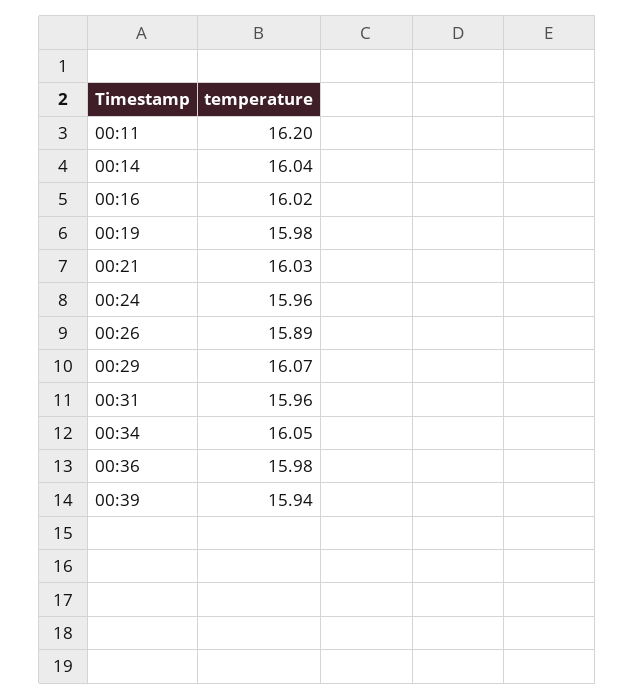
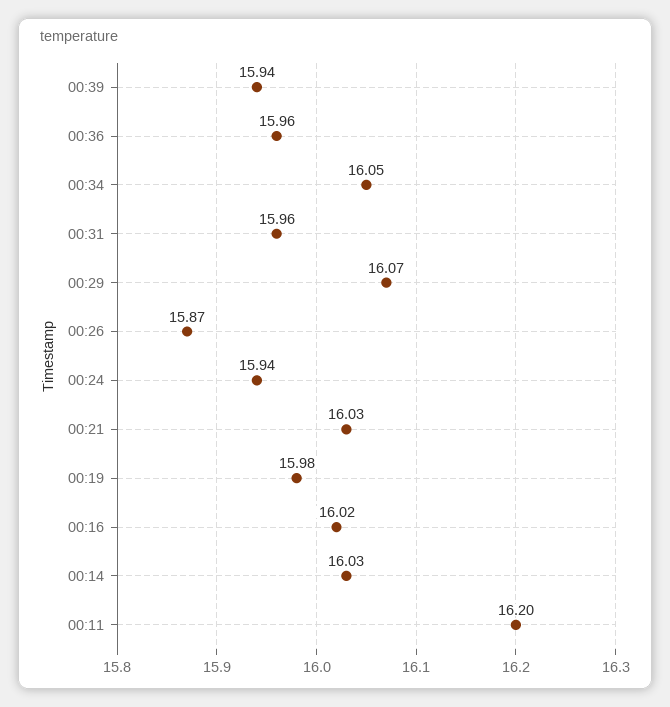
00:14: 16.04 -> 16.03
00:24: 15.96 -> 15.94
00:26: 15.89 -> 15.87
00:36: 15.98 -> 15.96

